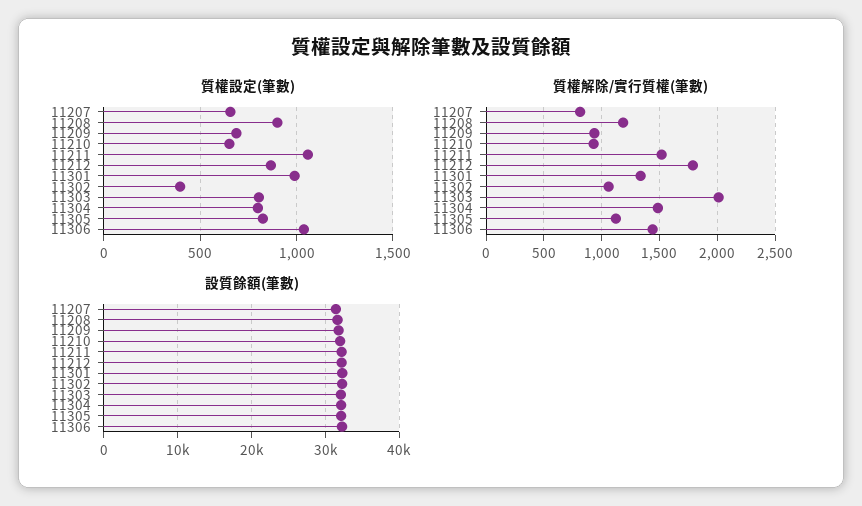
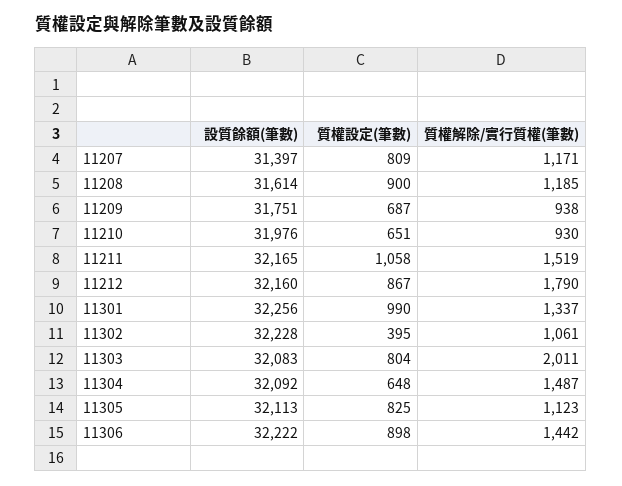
質權設定(筆數), 11207: 650 -> 809
質權設定(筆數), 11304: 800 -> 648
質權設定(筆數), 11306: 1050 -> 898
質權解除/實行質權(筆數), 11207: 800 -> 1171

